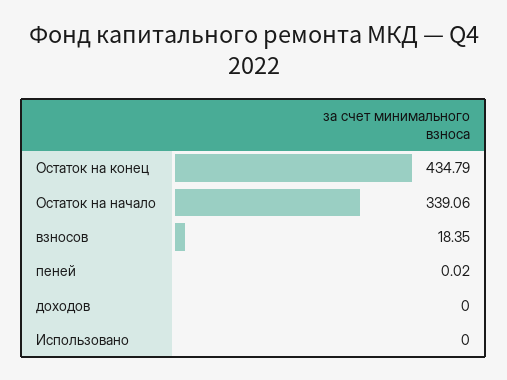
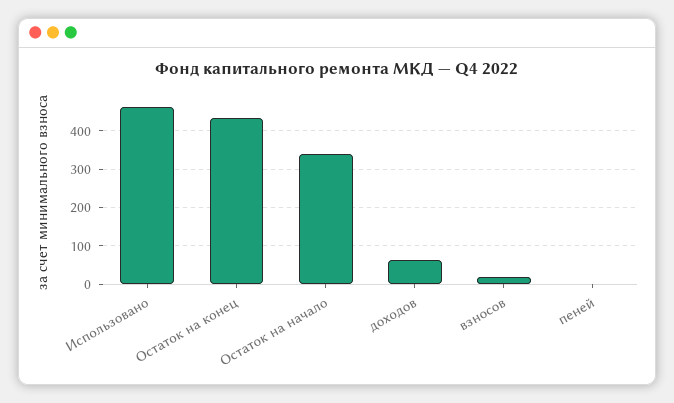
доходов: 0 -> 60
Использовано: 0 -> 460

